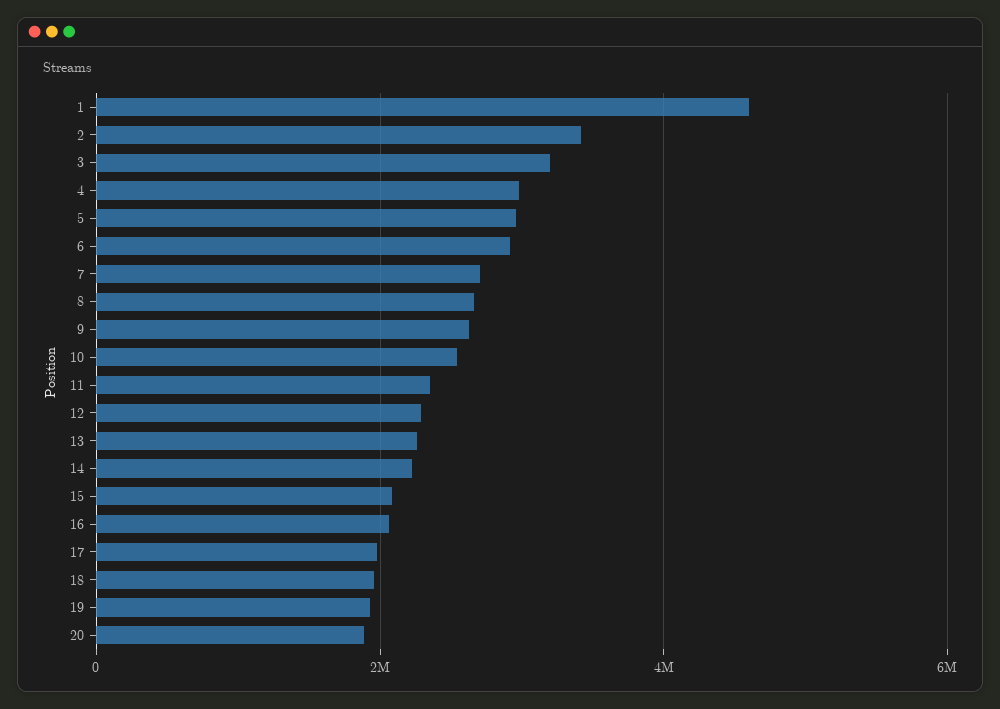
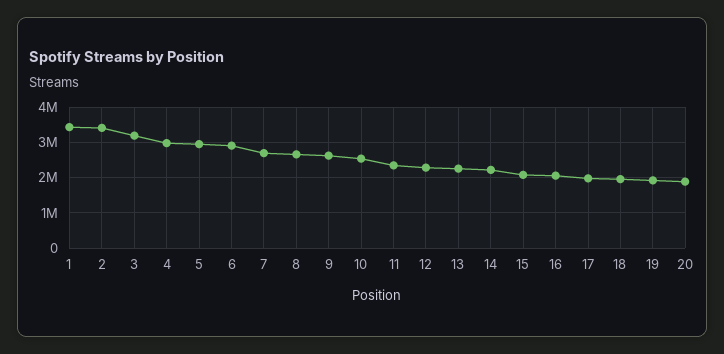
1: 4600000 -> 3400000

